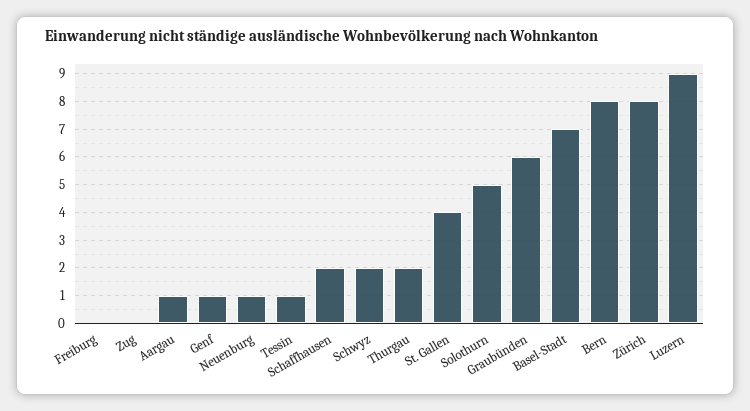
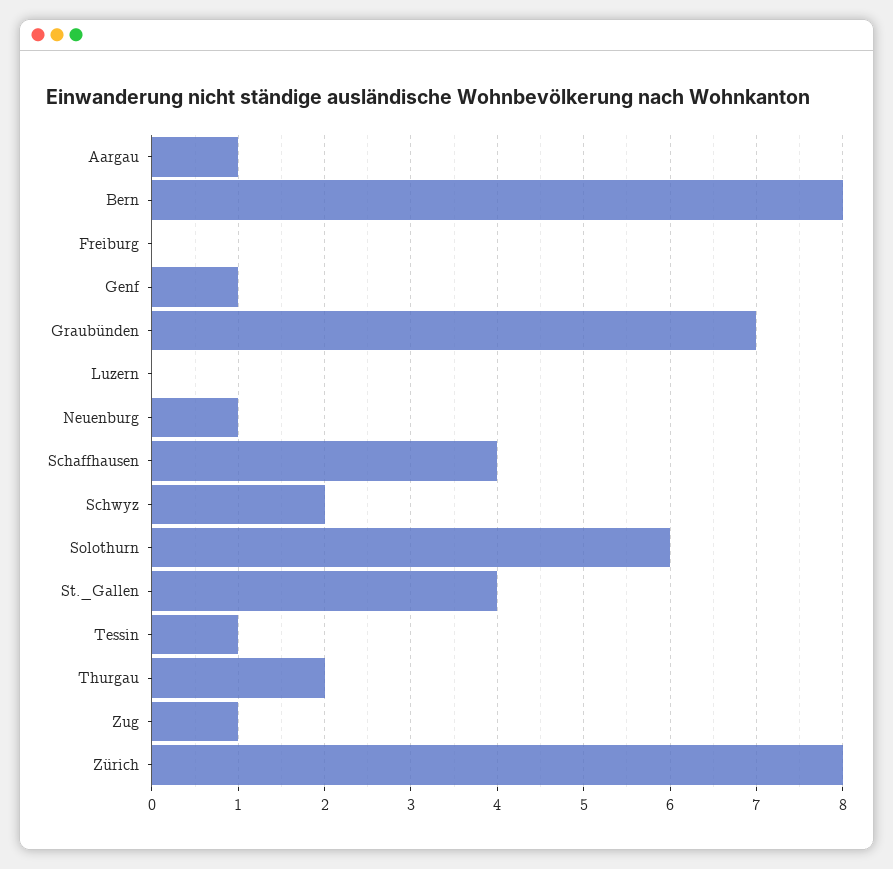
Zug: 0 -> 1
Schaffhausen: 2 -> 4
Solothurn: 5 -> 6
Graubünden: 6 -> 7
Basel-Stadt: 7 -> none
Luzern: 9 -> 0

